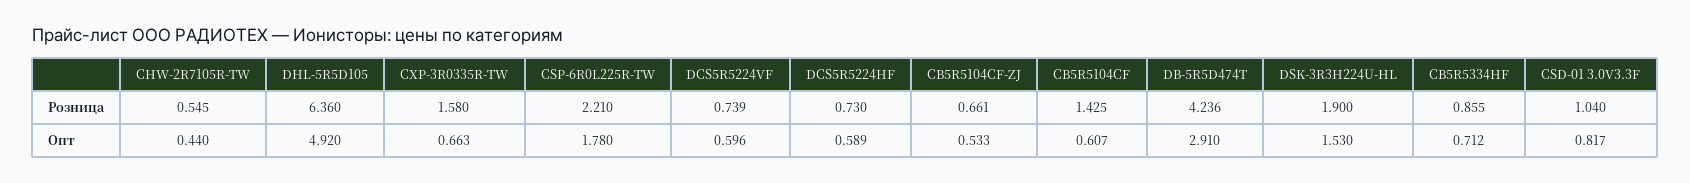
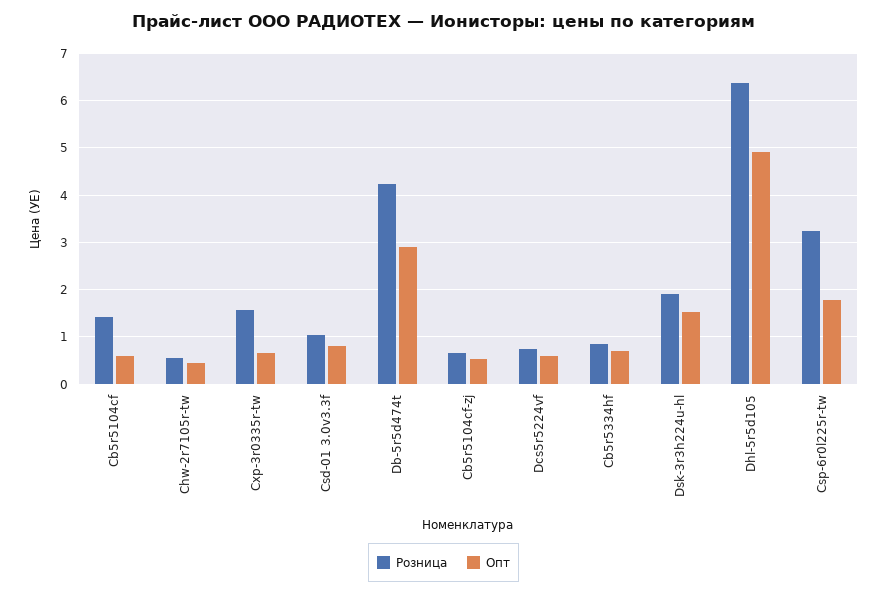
Розница, CSP-6R0L225R-TW: 2.21 -> 3.2
Розница, DCS5R5224HF: 0.73 -> none
Опт, DCS5R5224HF: 0.589 -> none

